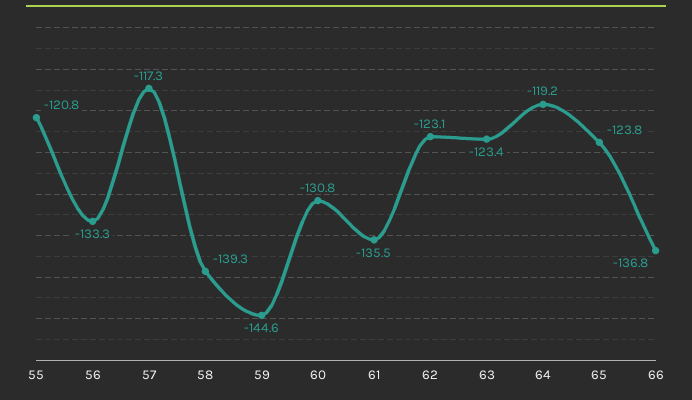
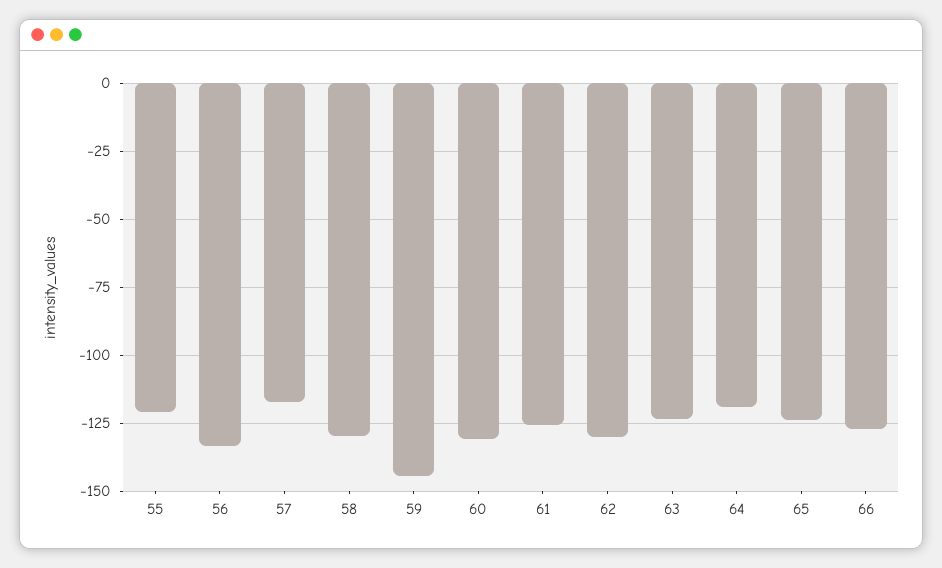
58: -139.3 -> -130
61: -135.5 -> -125
62: -123.1 -> -130
66: -136.8 -> -127.5

